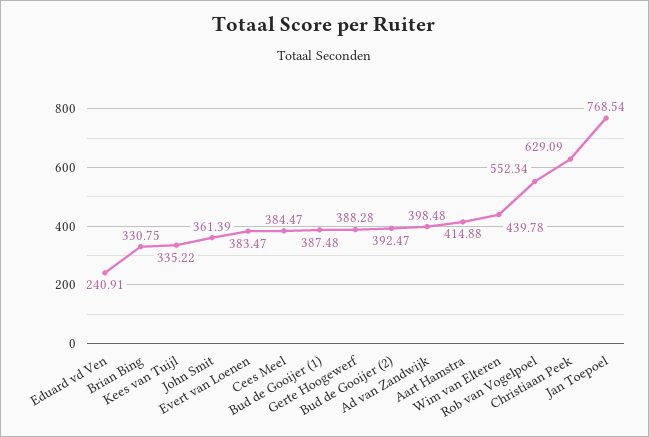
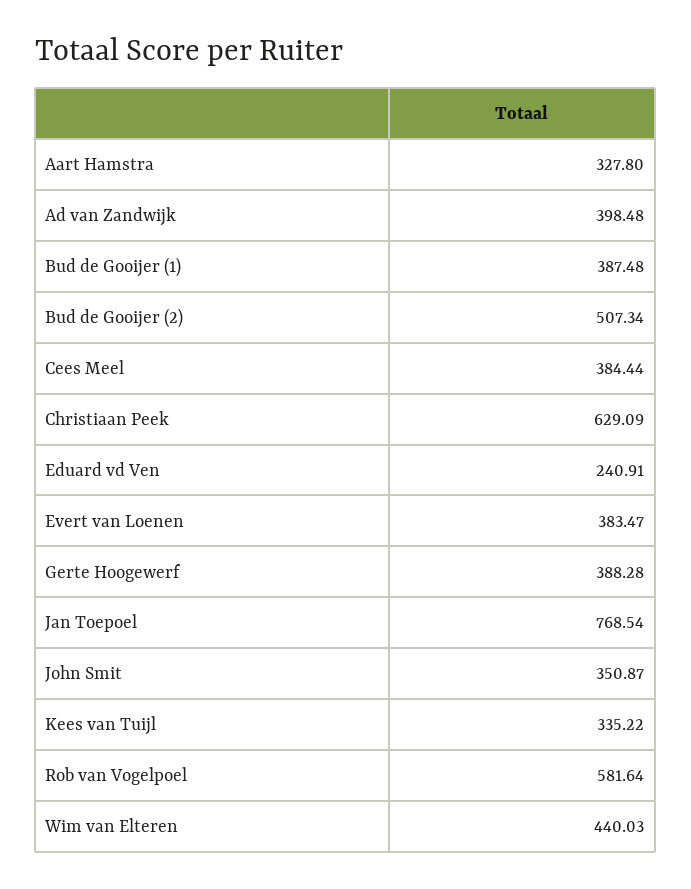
Brian Bing: 330.75 -> none
John Smit: 361.39 -> 350.87
Cees Meel: 384.47 -> 384.44
Bud de Gooijer (2): 392.47 -> 507.34
Aart Hamstra: 414.88 -> 327.8
Wim van Elteren: 439.78 -> 440.03
Rob van Vogelpoel: 552.34 -> 581.64

